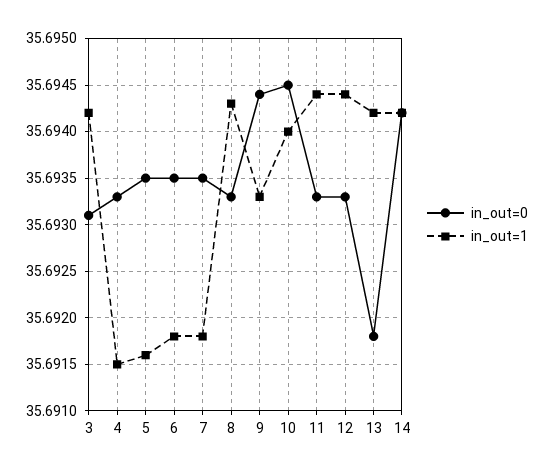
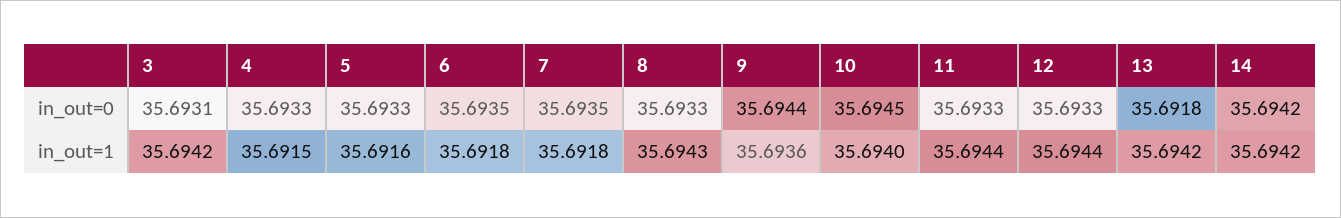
in_out=0, 5: 35.6935 -> 35.6933
in_out=1, 9: 35.6933 -> 35.6936

